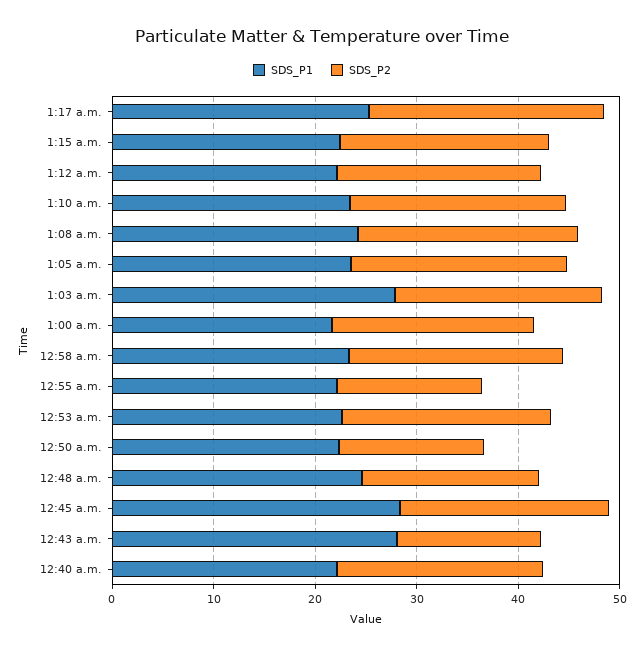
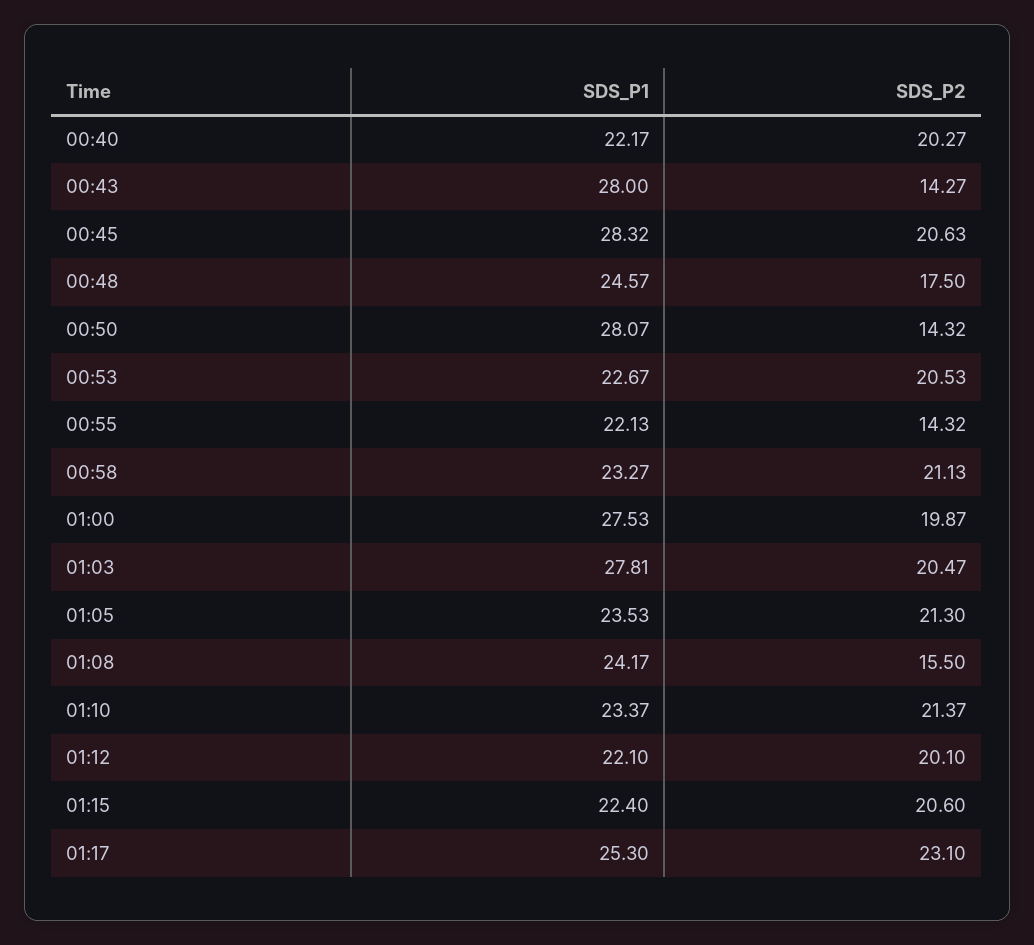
SDS_P2, 1:08 a.m.: 22 -> 15.5
SDS_P1, 1:00 a.m.: 22 -> 27.53
SDS_P1, 12:50 a.m.: 22 -> 28.07

